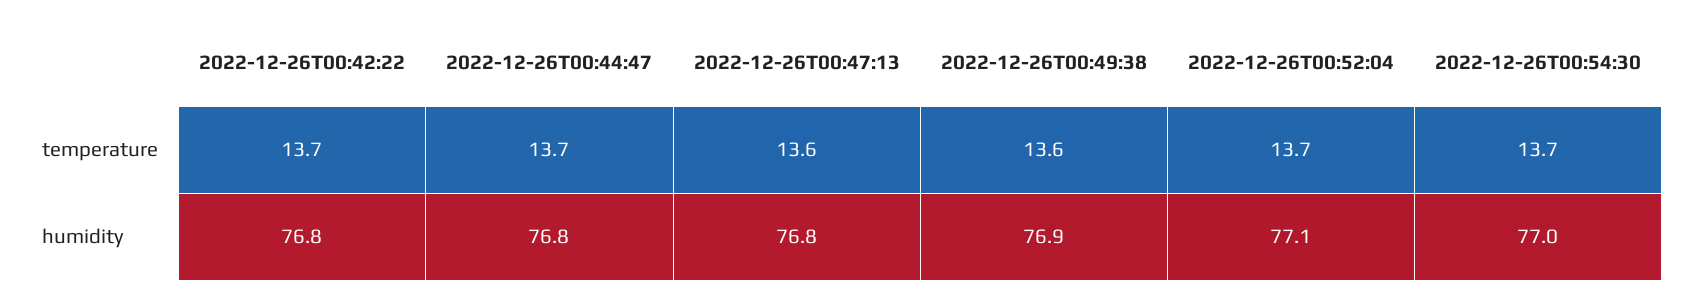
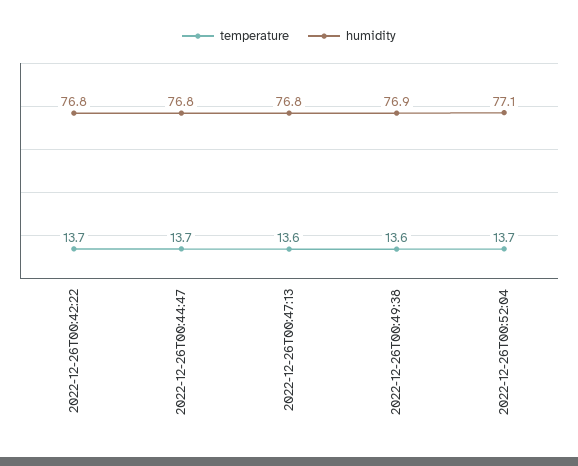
temperature, 2022-12-26T00:54:30: 13.7 -> none
humidity, 2022-12-26T00:54:30: 77 -> none

